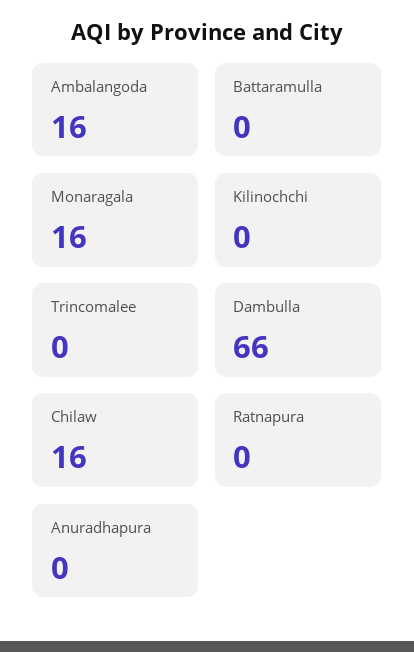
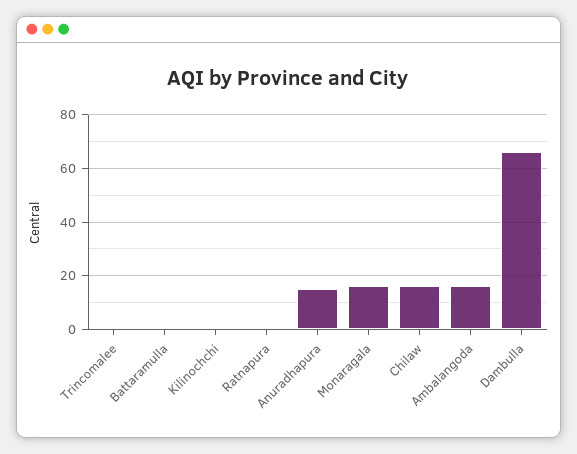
Anuradhapura: 0 -> 15

